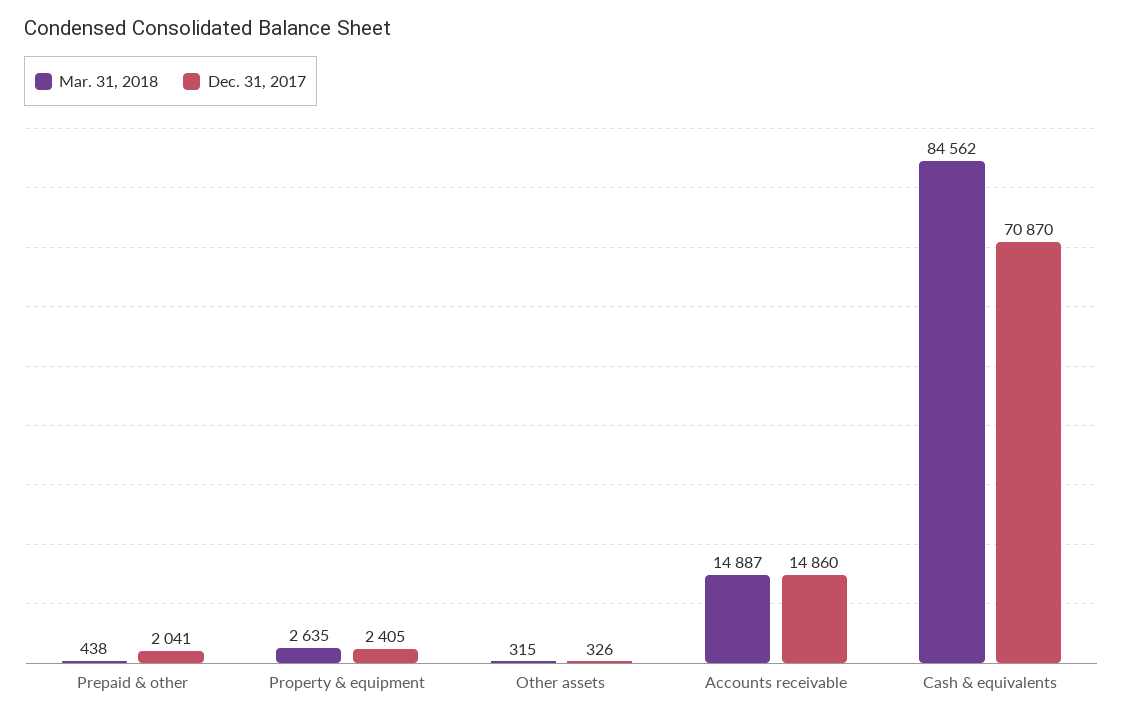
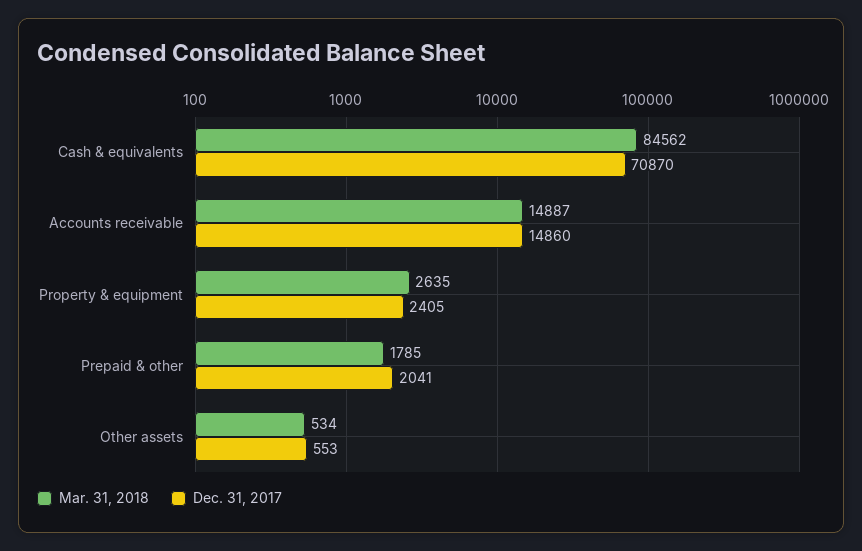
Mar. 31, 2018, Prepaid & other: 438 -> 1785
Mar. 31, 2018, Other assets: 315 -> 534
Dec. 31, 2017, Other assets: 326 -> 553

